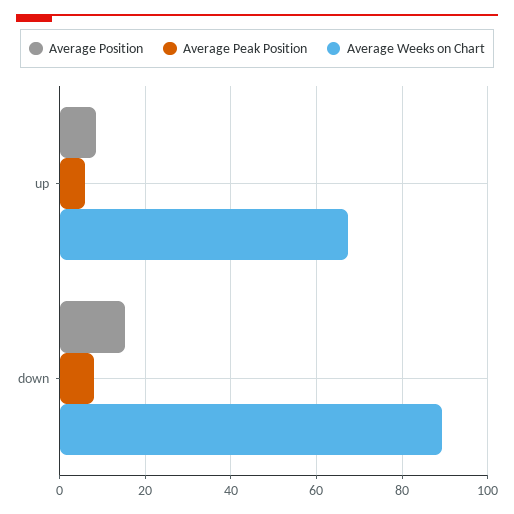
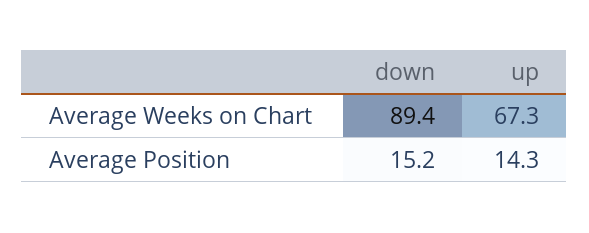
Average Position, up: 8 -> 14.3
Average Peak Position, up: 6 -> none
Average Peak Position, down: 8 -> none

